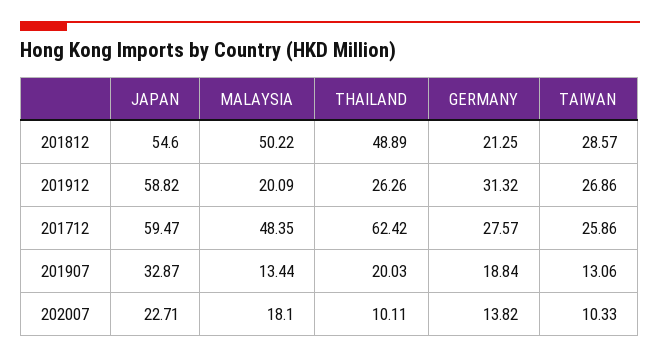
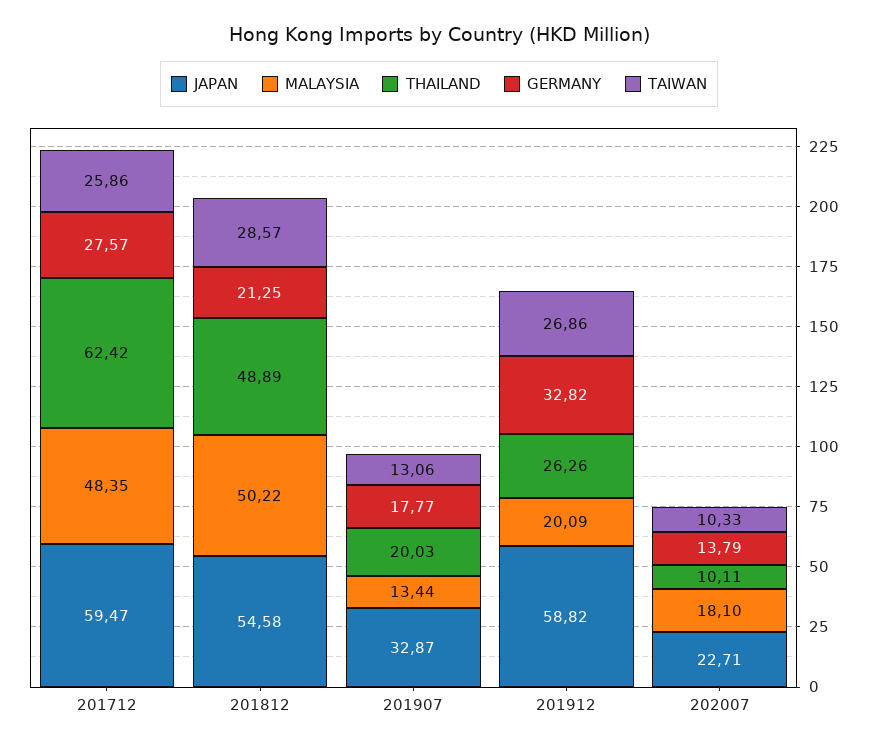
JAPAN, 201812: 54.6 -> 54.58
GERMANY, 201912: 31.32 -> 32.82
GERMANY, 201907: 18.84 -> 17.77
GERMANY, 202007: 13.82 -> 13.79

